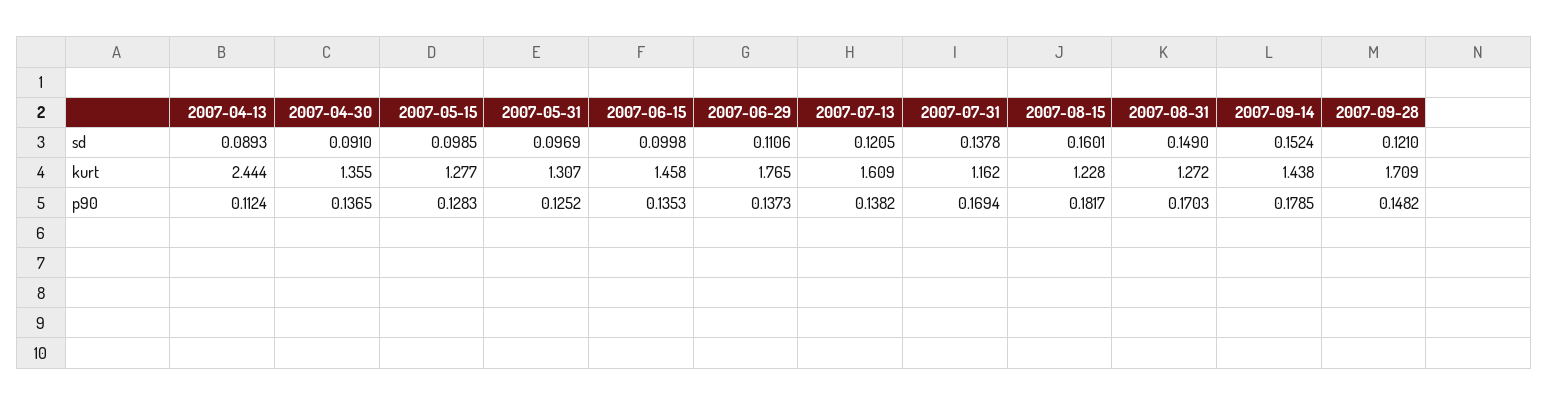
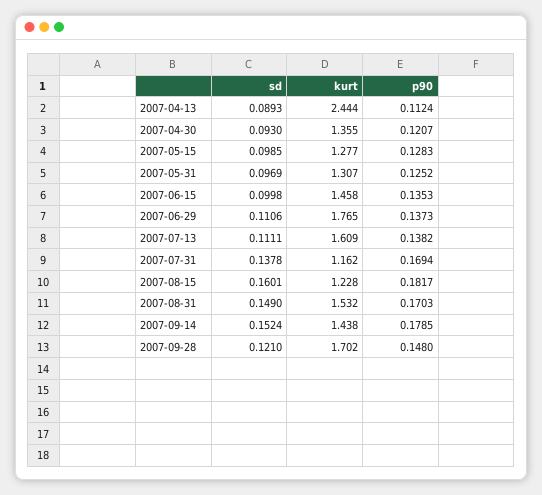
2007-04-30, sd: 0.091 -> 0.093
2007-07-13, sd: 0.1205 -> 0.1111
2007-08-31, kurt: 1.272 -> 1.532
2007-09-28, kurt: 1.709 -> 1.702
2007-04-30, p90: 0.1365 -> 0.1207
2007-09-28, p90: 0.1482 -> 0.148

